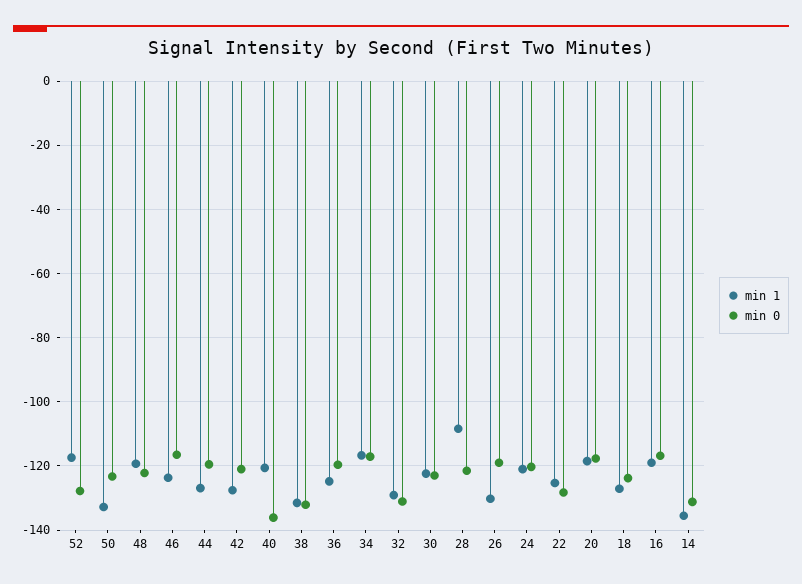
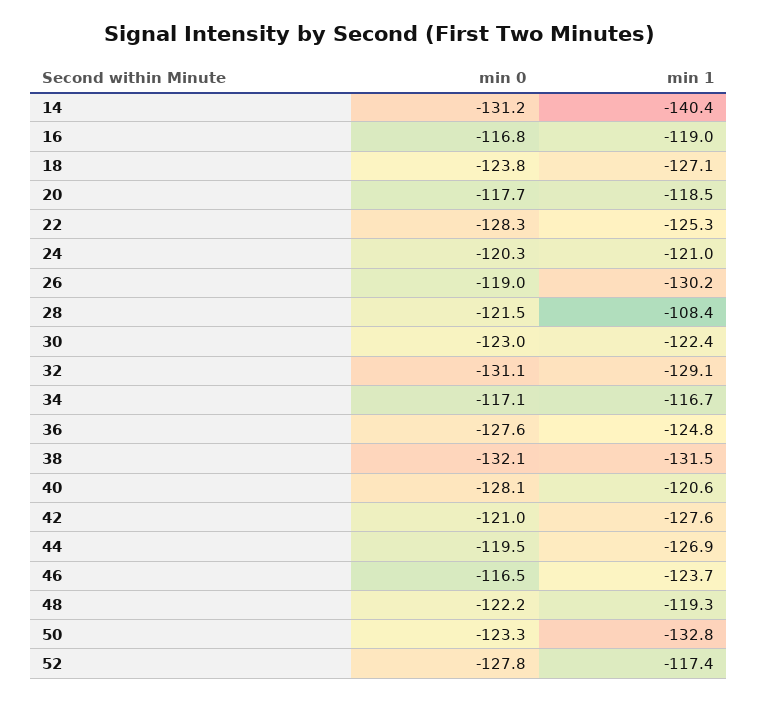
min 0, 40: -136 -> -128.1
min 0, 36: -120 -> -127.6
min 1, 14: -136 -> -140.4

